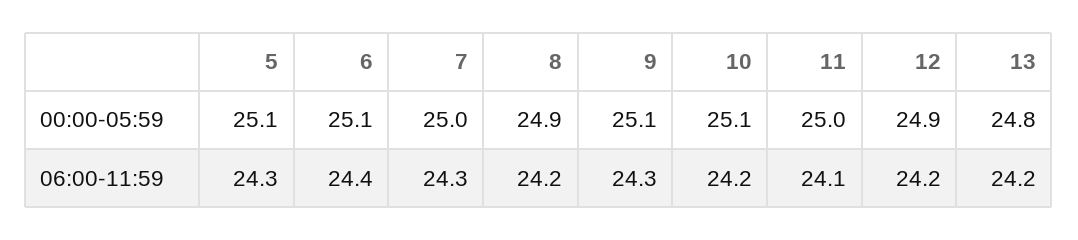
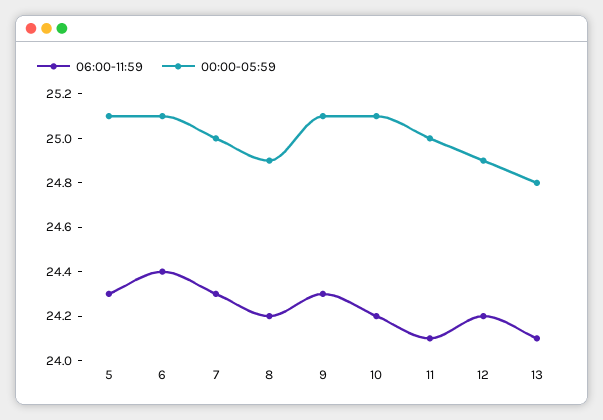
06:00-11:59, 13: 24.2 -> 24.1

